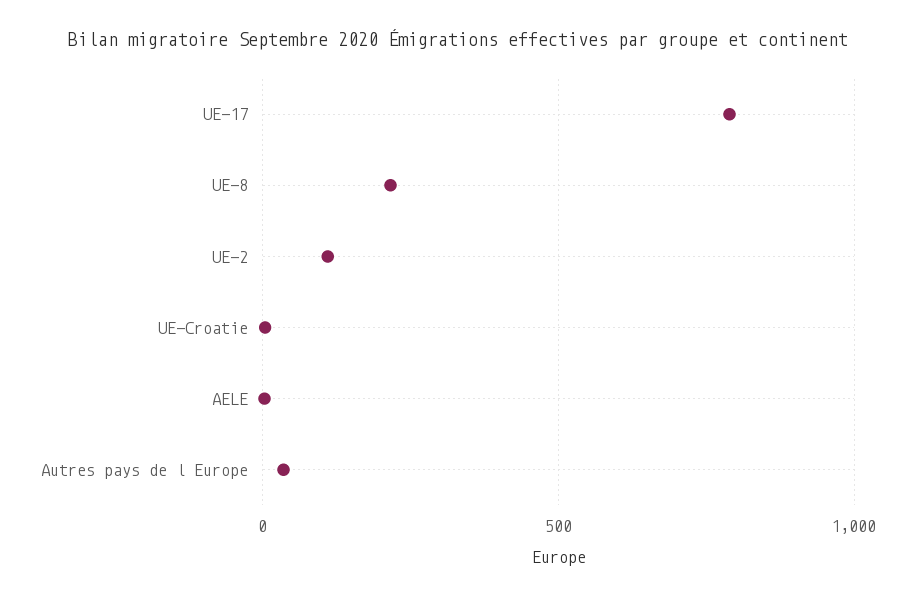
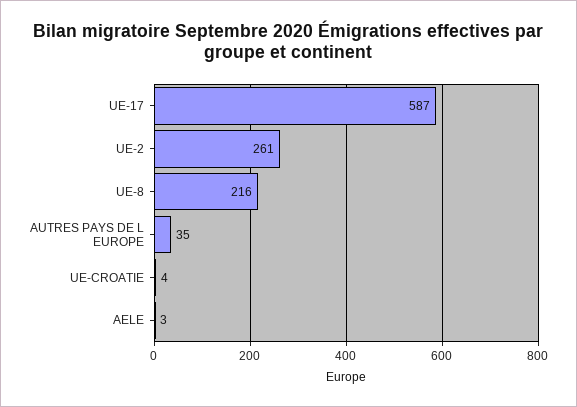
UE-17: 800 -> 587
UE-2: 100 -> 261

